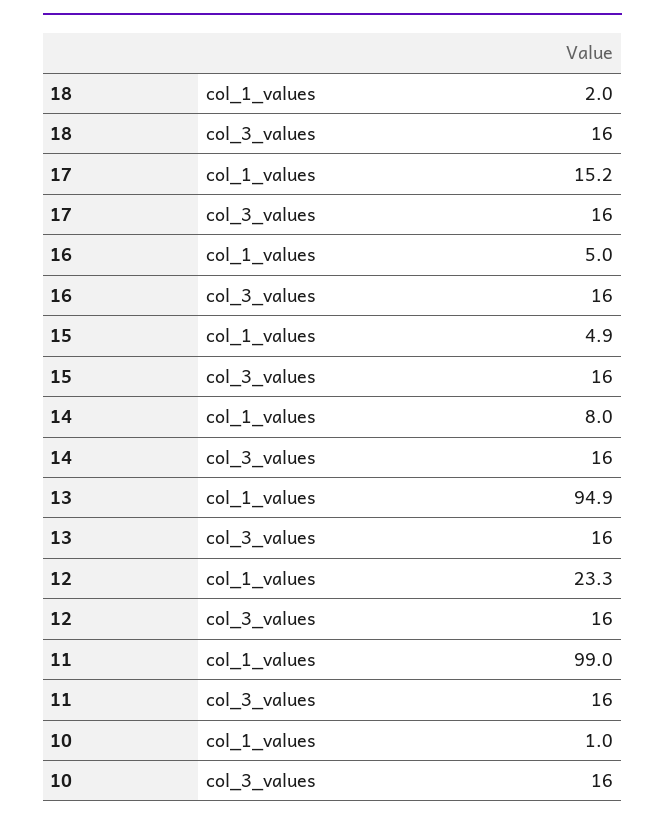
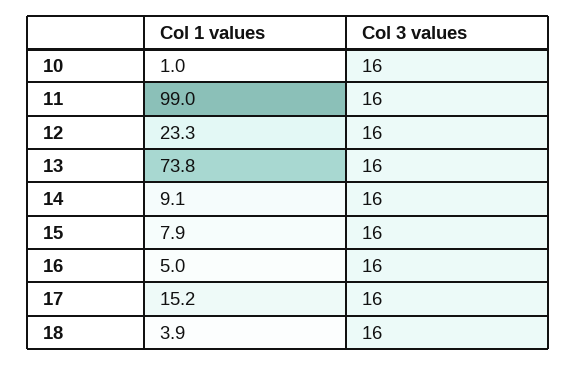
18, col_1_values: 2 -> 3.9
15, col_1_values: 4.9 -> 7.9
14, col_1_values: 8 -> 9.1
13, col_1_values: 94.9 -> 73.8

